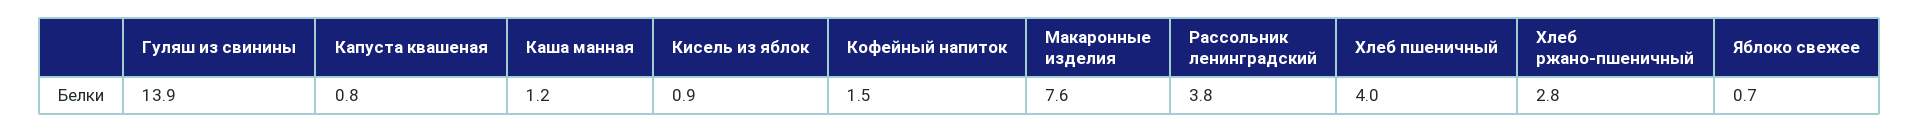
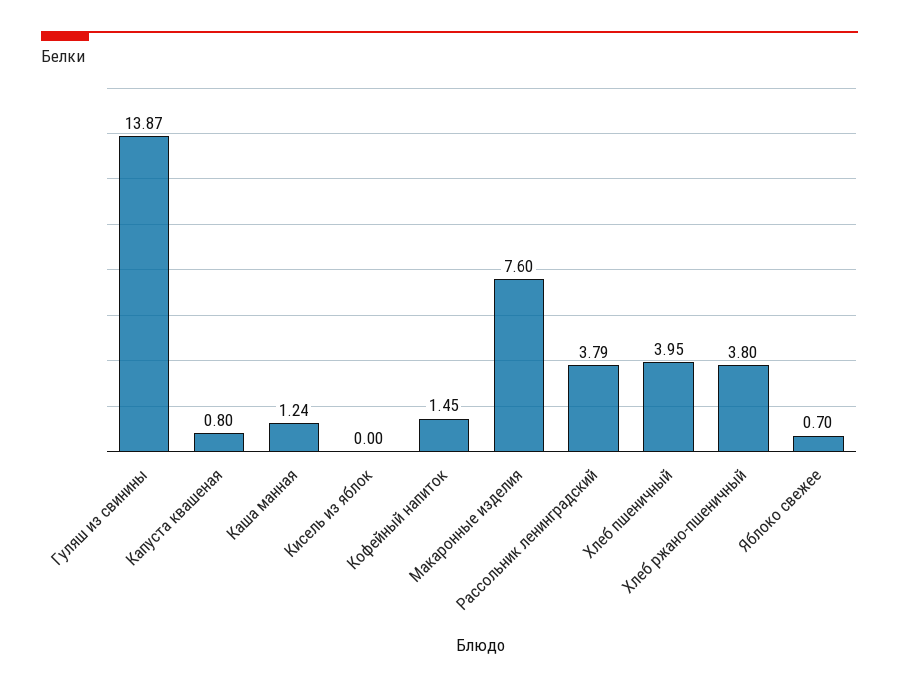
Кисель из яблок: 0.9 -> 0
Хлеб ржано-пшеничный: 2.8 -> 3.8

